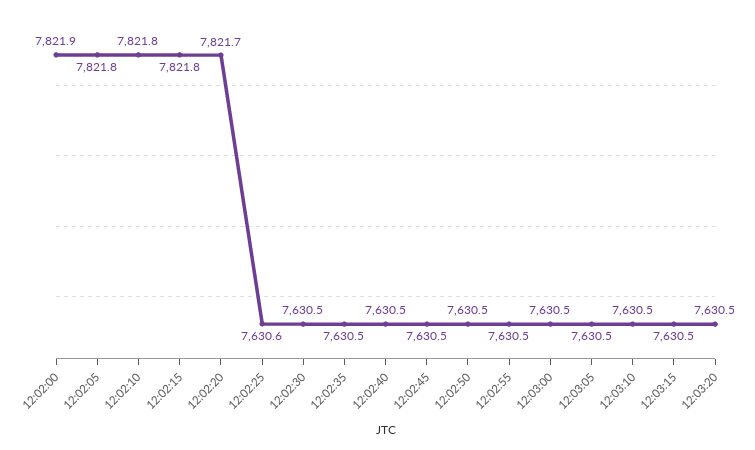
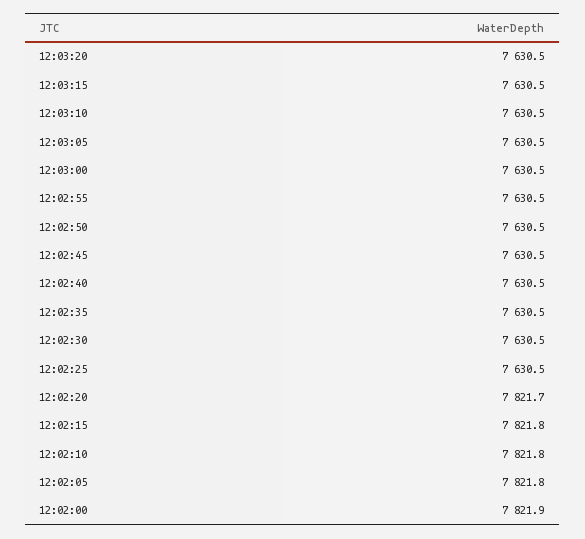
12:02:25: 7630.6 -> 7630.5

